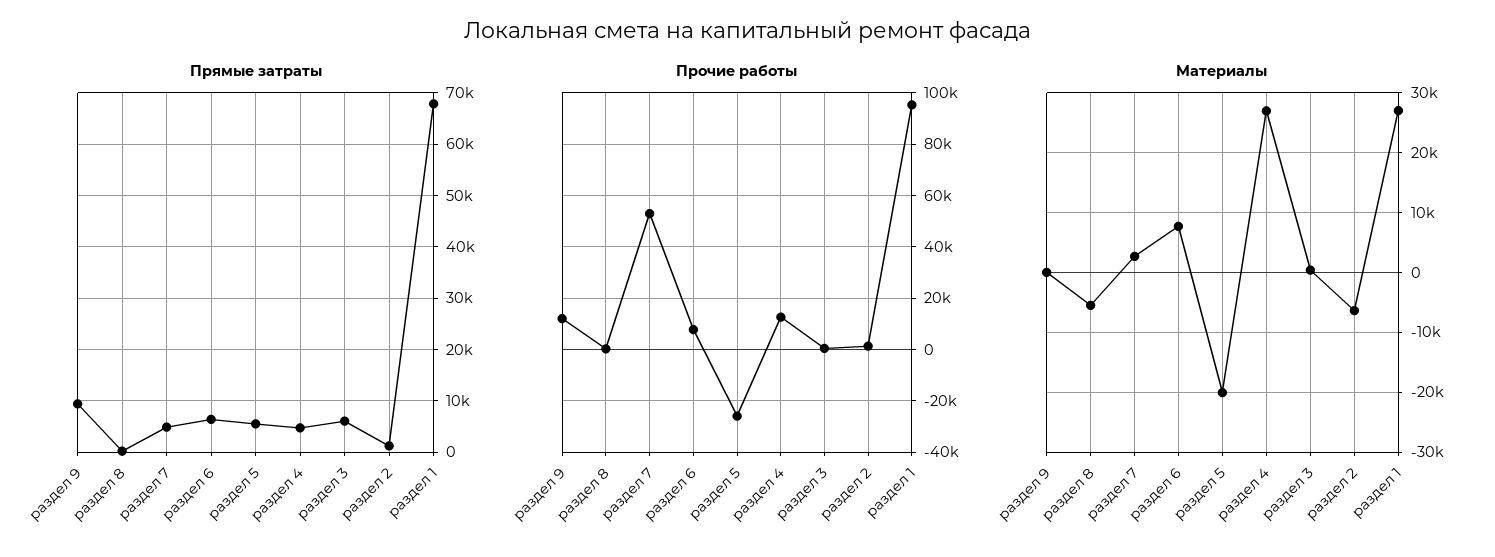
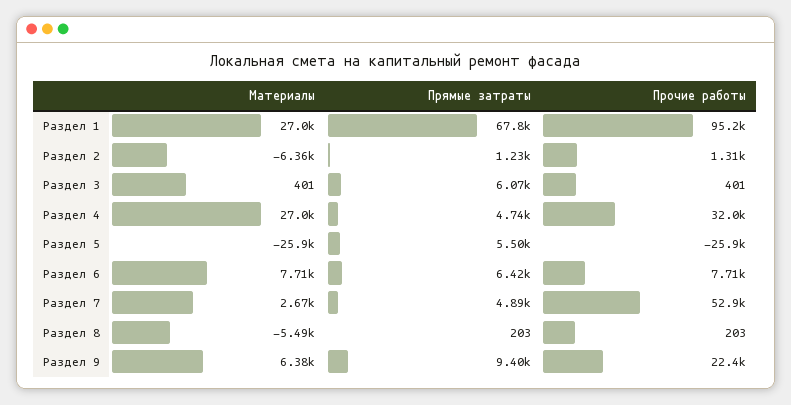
Прочие работы, раздел 9: 12500 -> 22400
Прочие работы, раздел 4: 12500 -> 32000
Материалы, раздел 9: 0 -> 6380
Материалы, раздел 5: -20000 -> -25900

